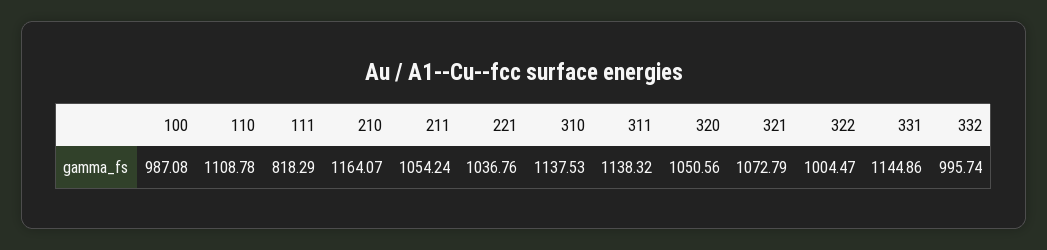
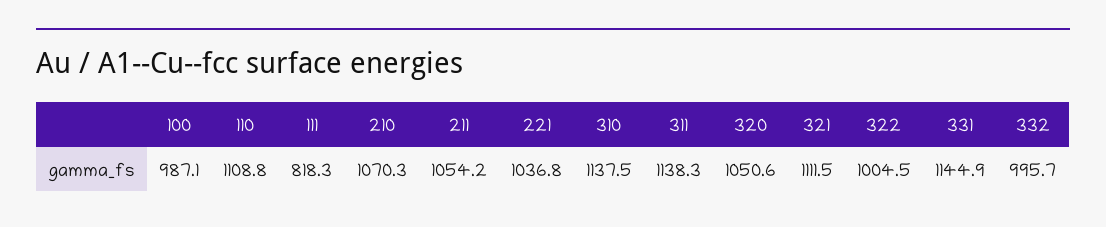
210: 1164.07 -> 1070.3
321: 1072.79 -> 1111.5

